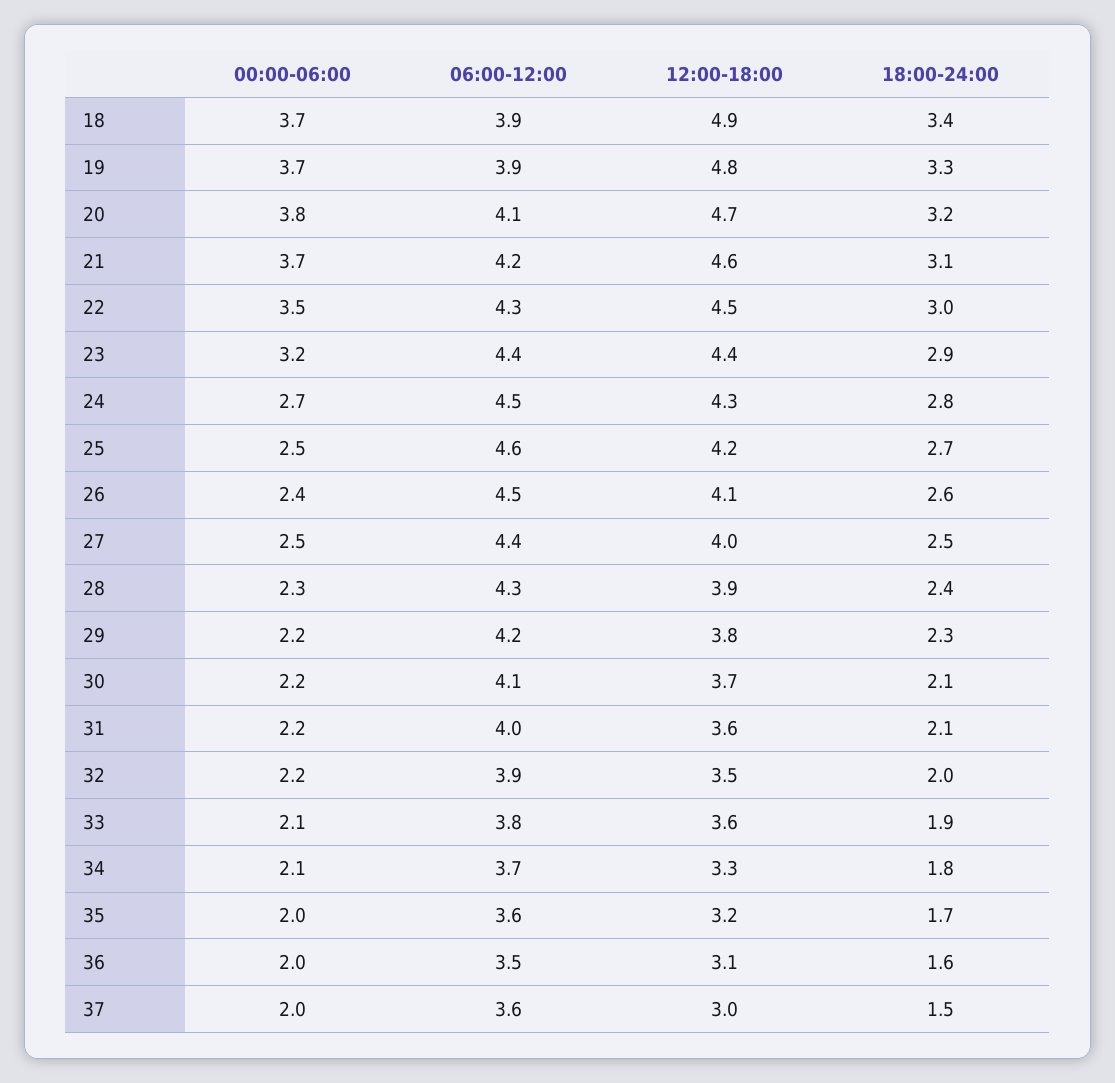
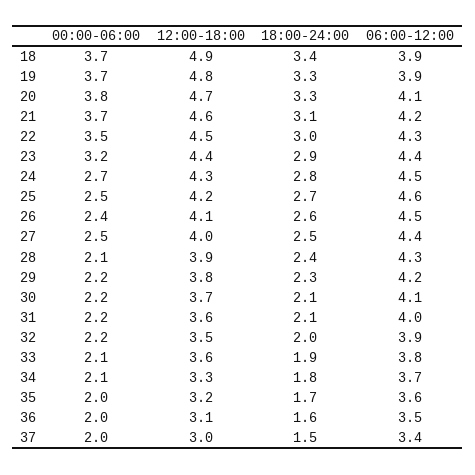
18:00-24:00, 20: 3.2 -> 3.3
00:00-06:00, 28: 2.3 -> 2.1
06:00-12:00, 37: 3.6 -> 3.4

